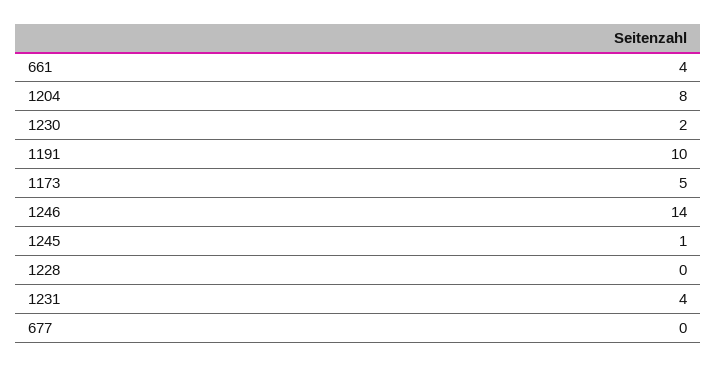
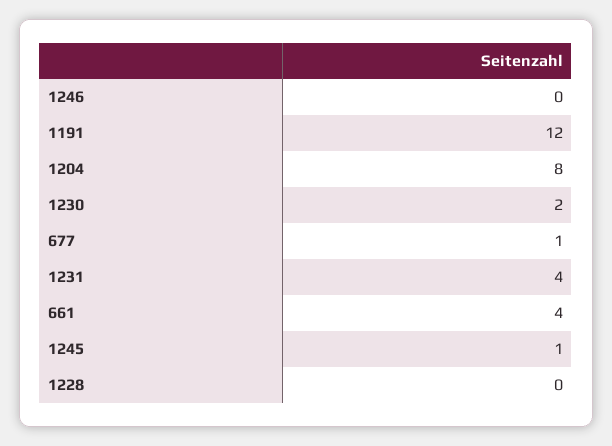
1191: 10 -> 12
1173: 5 -> none
1246: 14 -> 0
677: 0 -> 1

